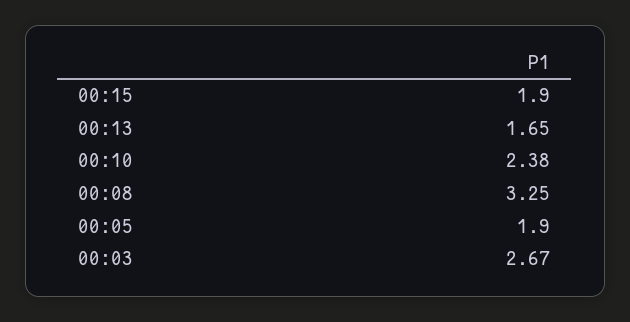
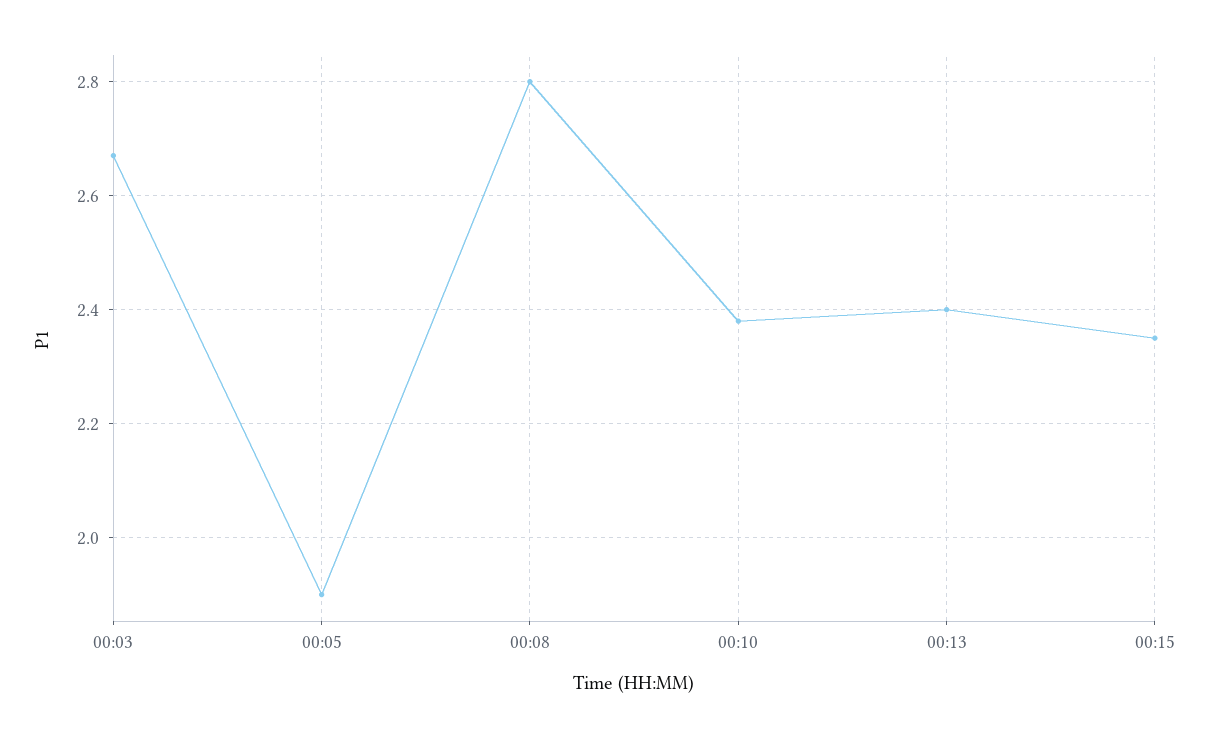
00:15: 1.9 -> 2.35
00:13: 1.65 -> 2.4
00:08: 3.25 -> 2.8

